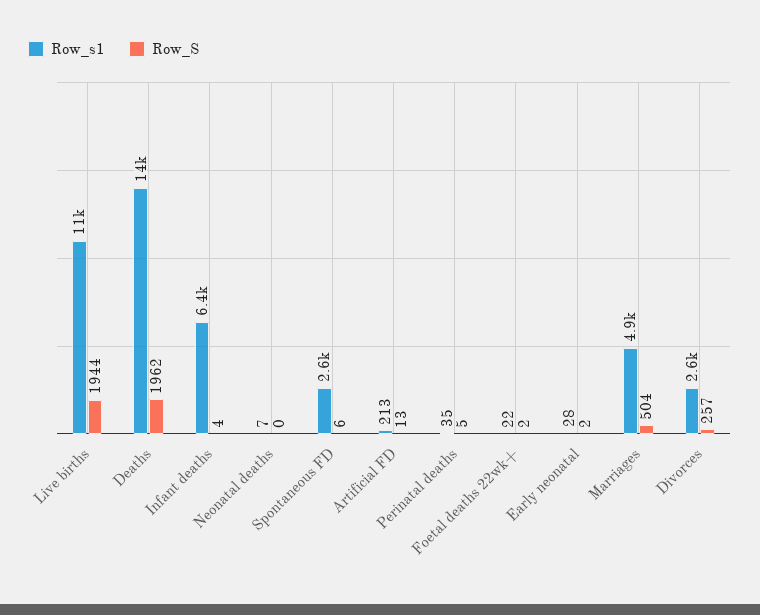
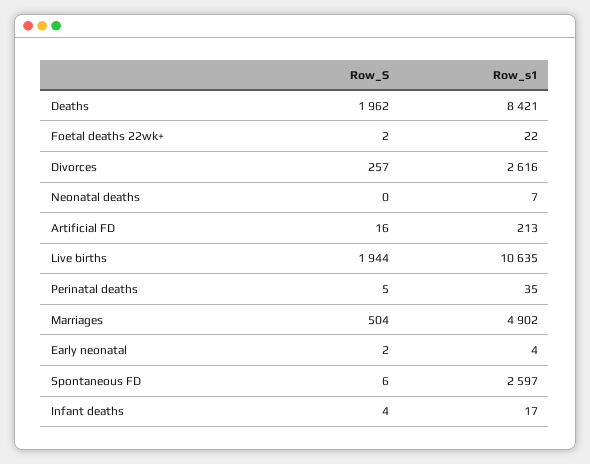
Row_s1, Deaths: 14000 -> 8421
Row_s1, Infant deaths: 6400 -> 17
Row_S, Artificial FD: 13 -> 16
Row_s1, Early neonatal: 28 -> 4

